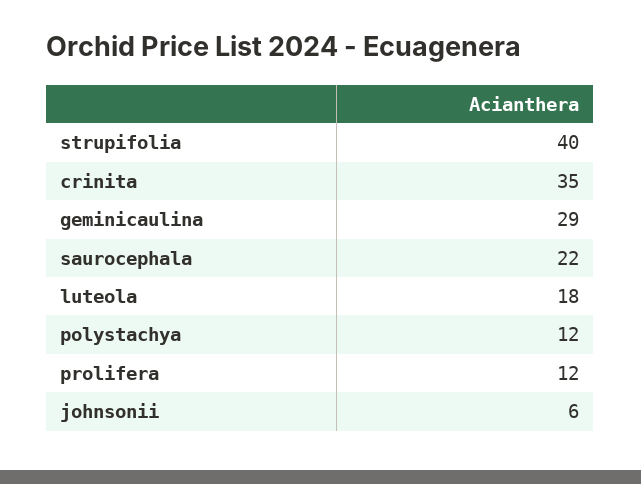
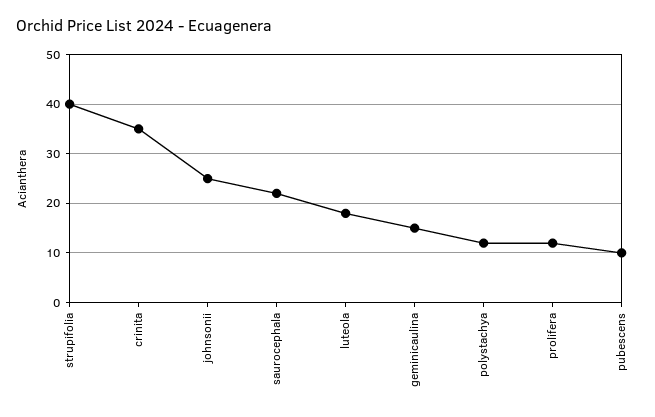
geminicaulina: 29 -> 15
johnsonii: 6 -> 25
pubescens: none -> 10

